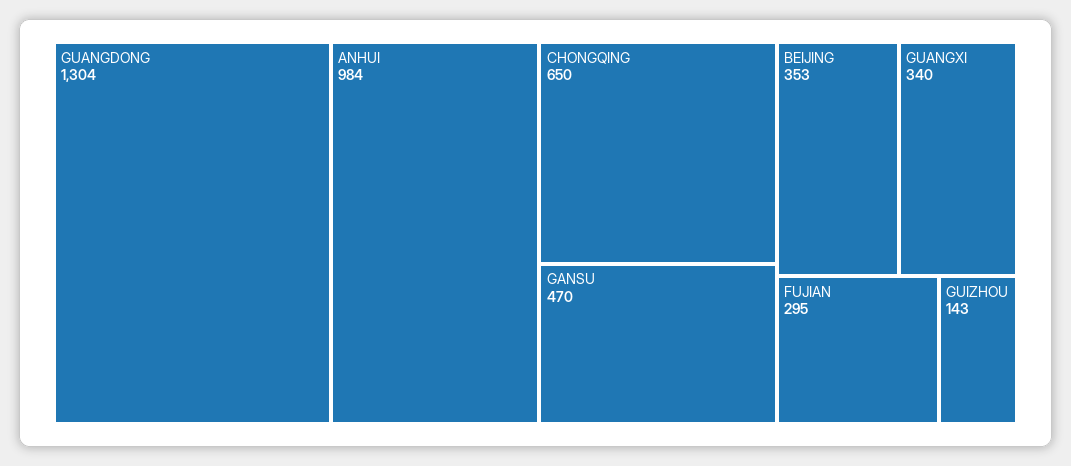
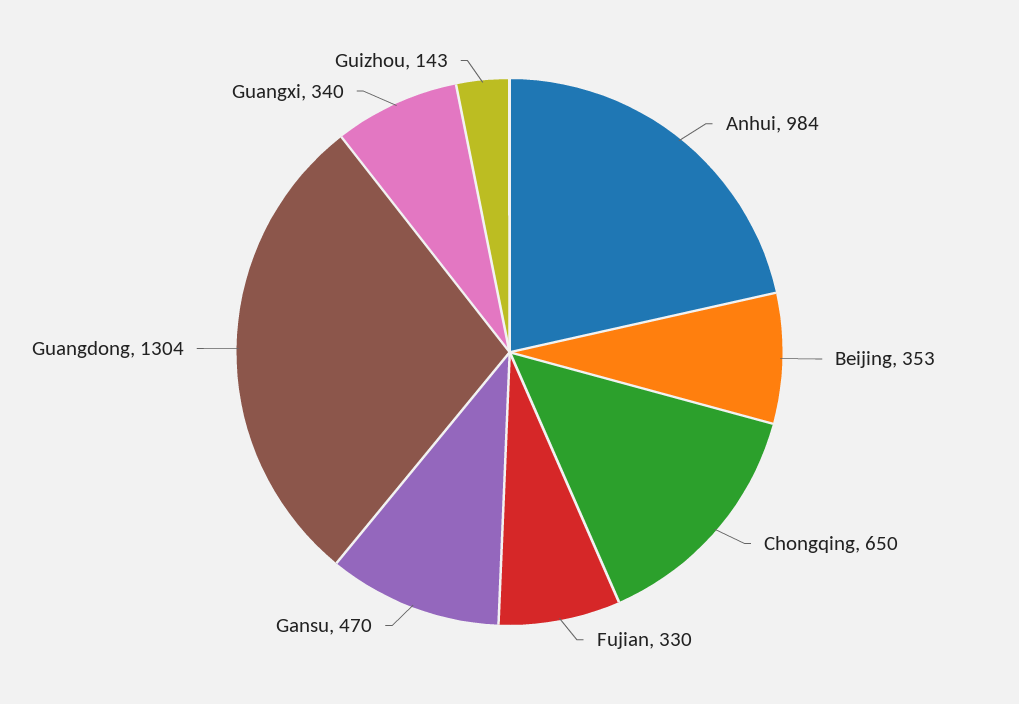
FUJIAN: 295 -> 330

